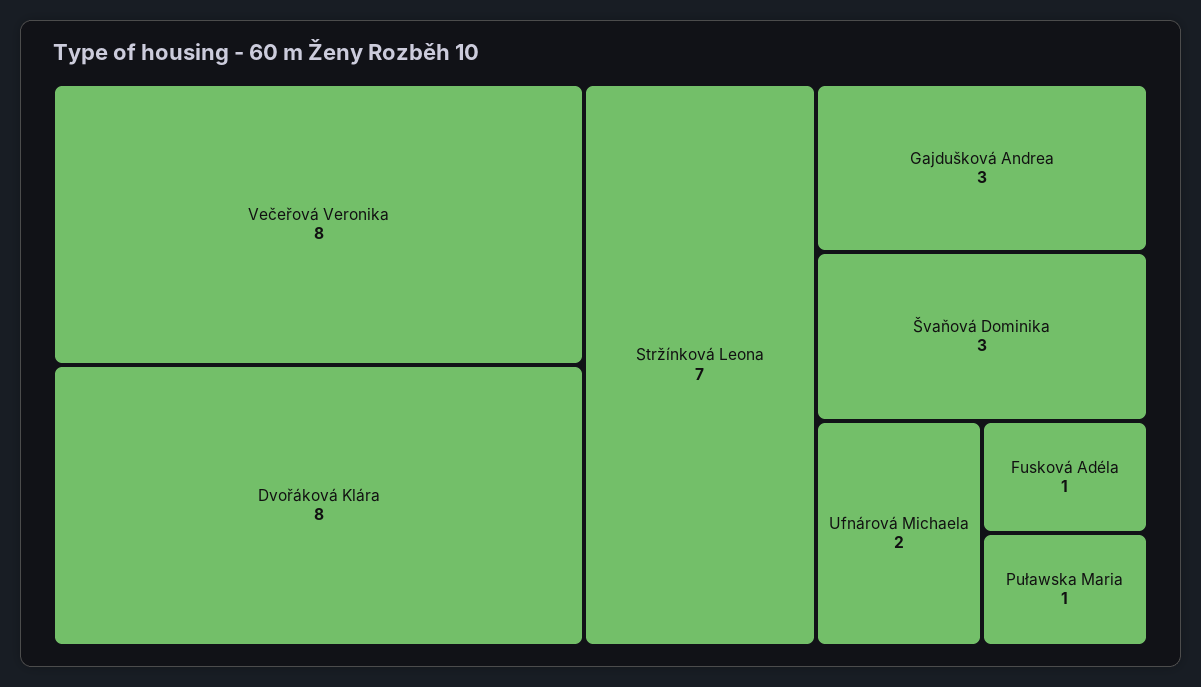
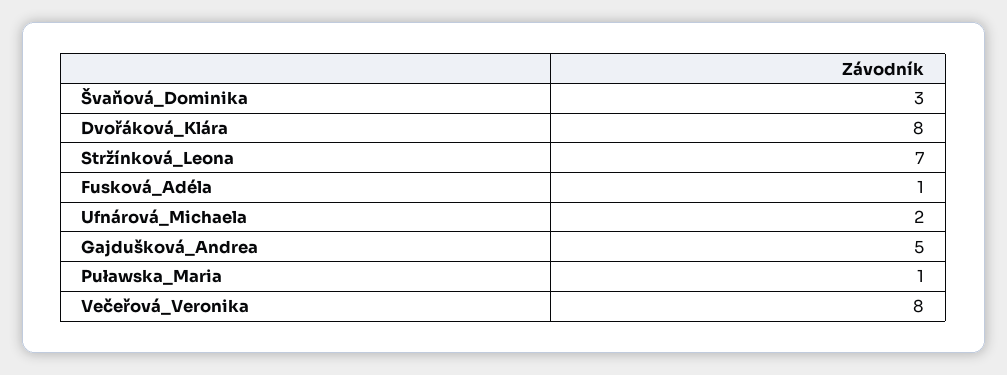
Gajdušková Andrea: 3 -> 5

